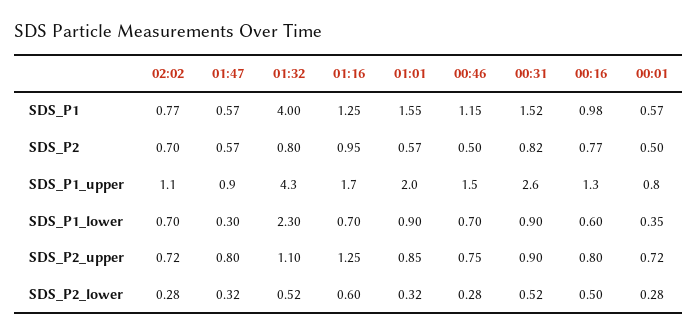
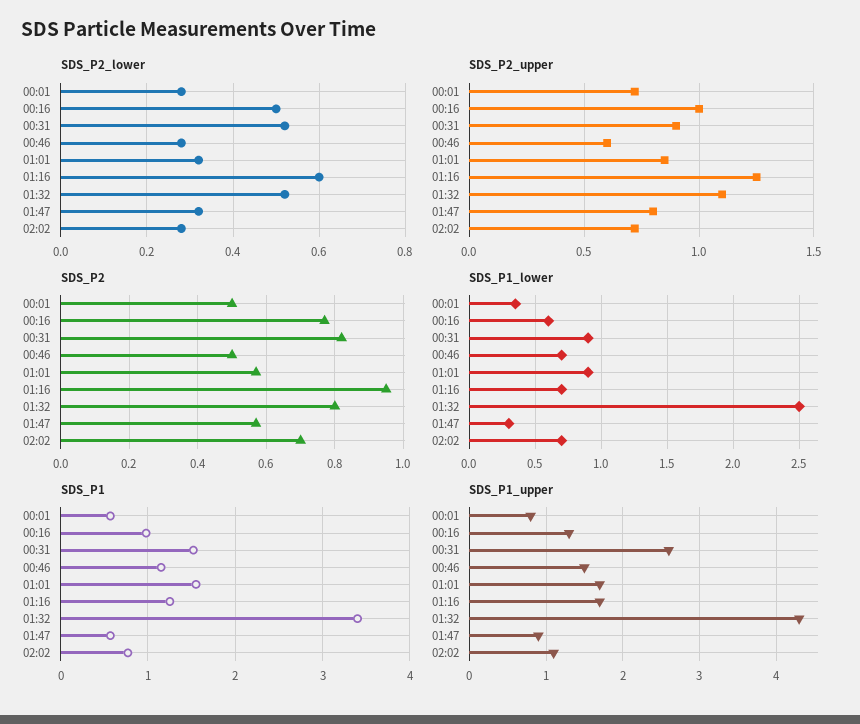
SDS_P1, 01:32: 4 -> 3.4
SDS_P1_upper, 01:01: 2 -> 1.7
SDS_P1_lower, 01:32: 2.3 -> 2.5
SDS_P2_upper, 00:46: 0.75 -> 0.6
SDS_P2_upper, 00:16: 0.8 -> 1

